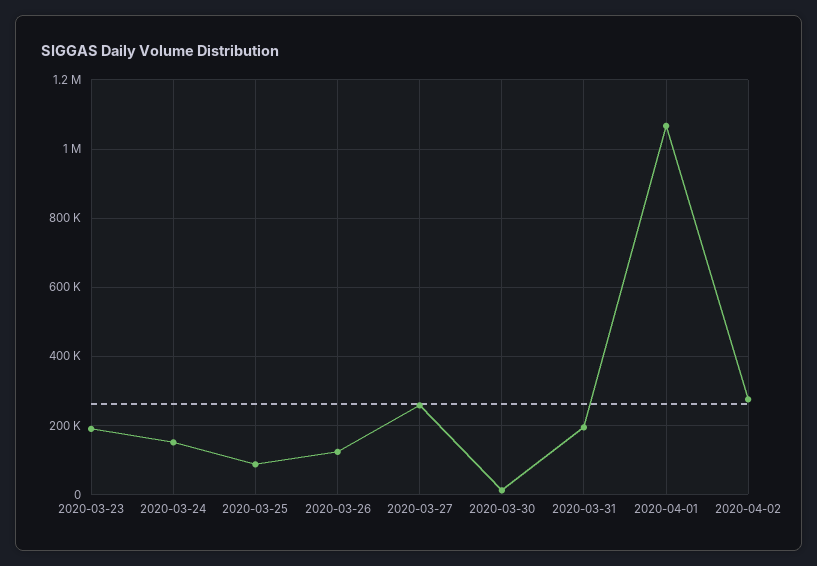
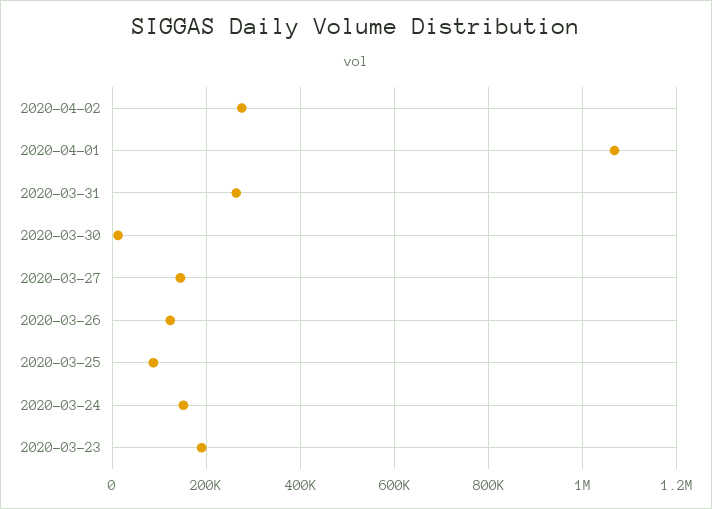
2020-03-27: 260000 -> 140000
2020-03-31: 200000 -> 260000

